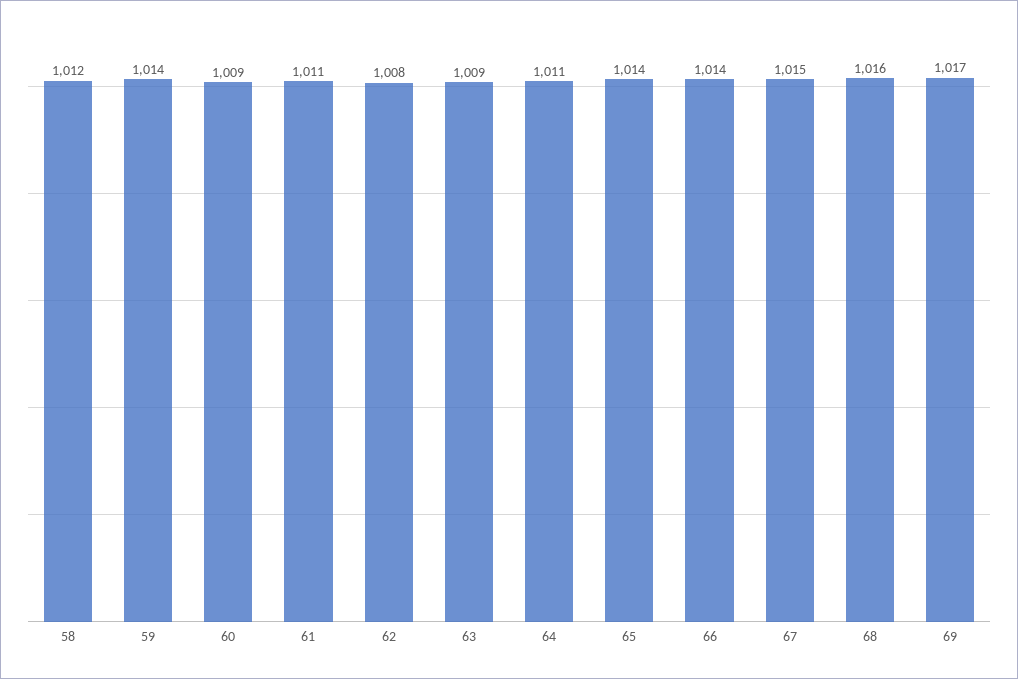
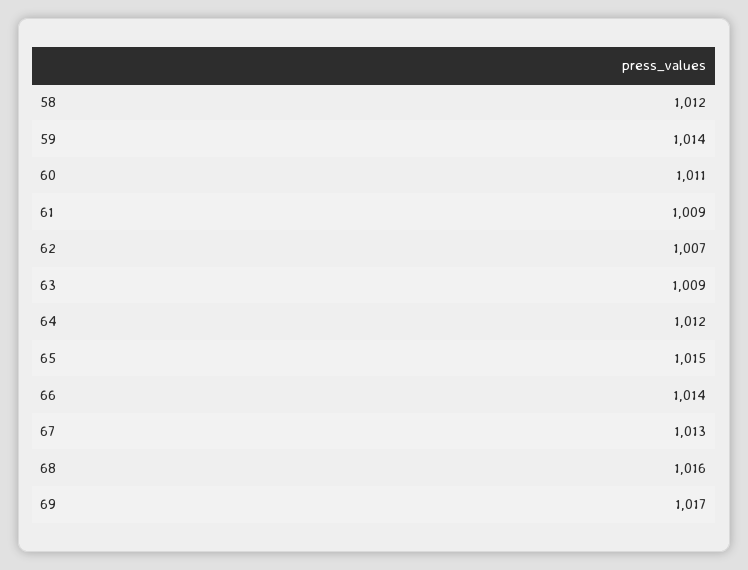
60: 1009 -> 1011
61: 1011 -> 1009
62: 1008 -> 1007
64: 1011 -> 1012
65: 1014 -> 1015
67: 1015 -> 1013

